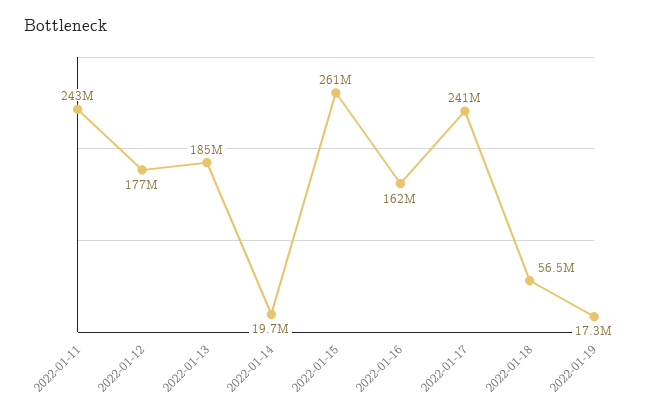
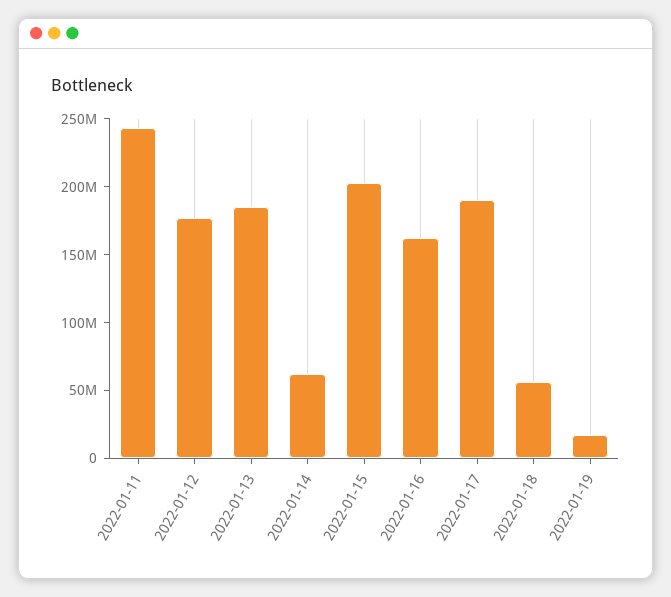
2022-01-14: 19700000 -> 60000000
2022-01-15: 261000000 -> 200000000
2022-01-17: 241000000 -> 190000000

